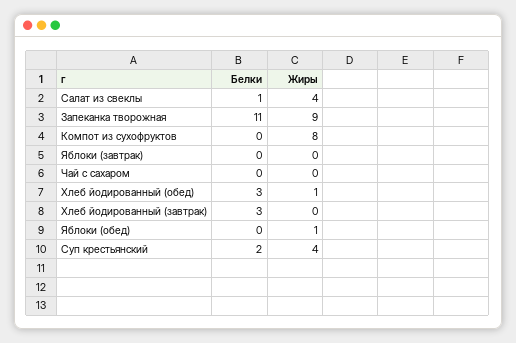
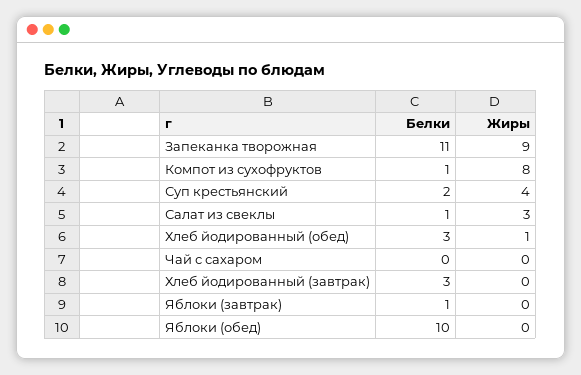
Жиры, Салат из свеклы: 4 -> 3
Белки, Компот из сухофруктов: 0 -> 1
Белки, Яблоки (завтрак): 0 -> 1
Белки, Яблоки (обед): 0 -> 10
Жиры, Яблоки (обед): 1 -> 0

